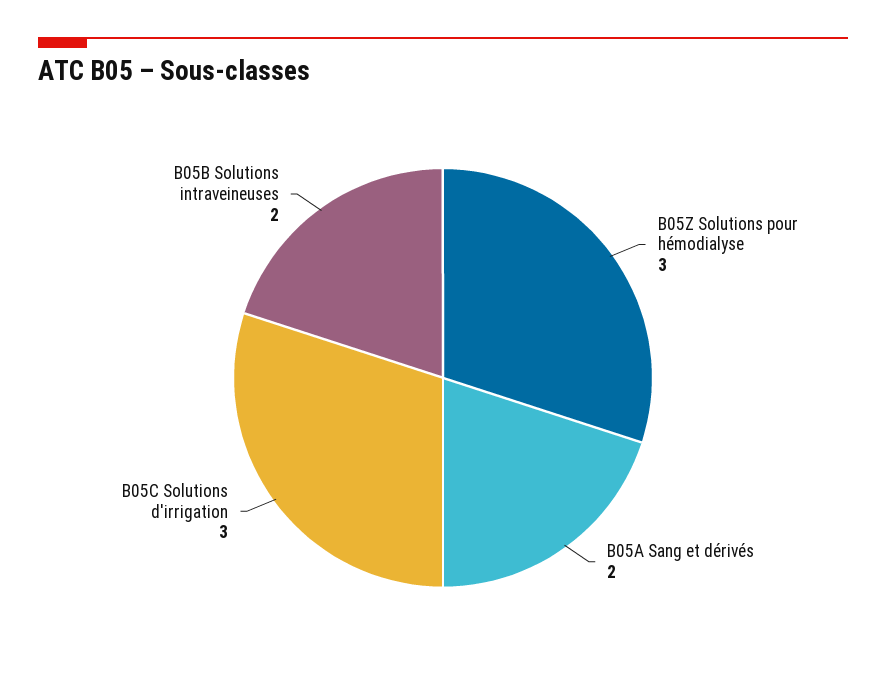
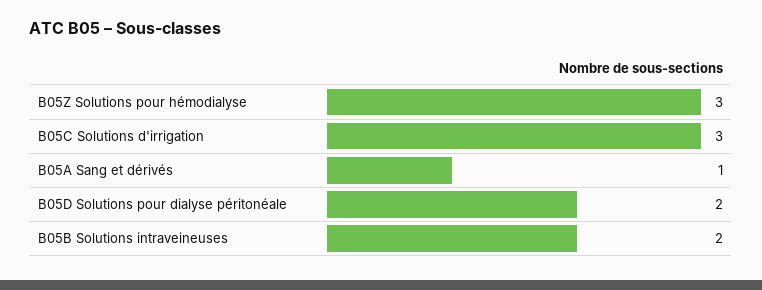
B05A Sang et dérivés: 2 -> 1
B05D Solutions pour dialyse péritonéale: none -> 2

